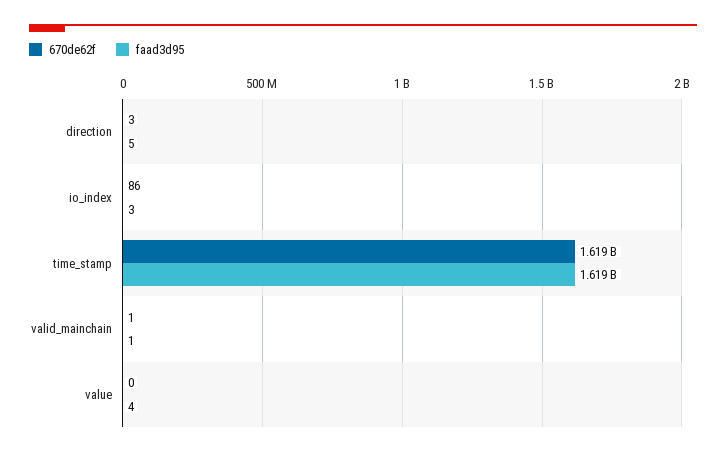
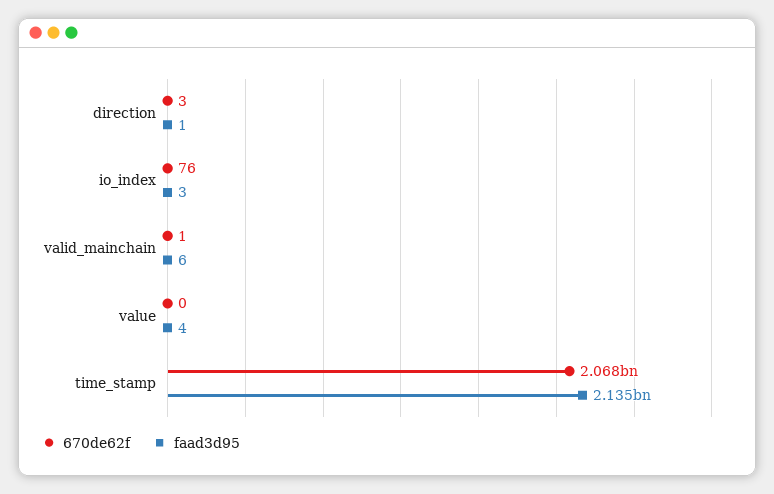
faad3d95, direction: 5 -> 1
670de62f, io_index: 86 -> 76
670de62f, time_stamp: 1619000000 -> 2068000000
faad3d95, time_stamp: 1619000000 -> 2135000000
faad3d95, valid_mainchain: 1 -> 6

